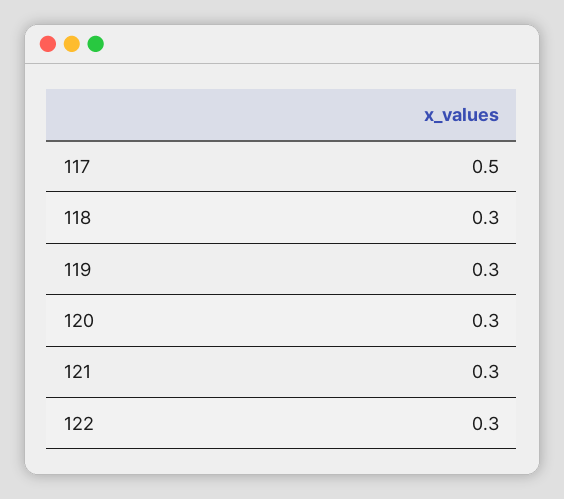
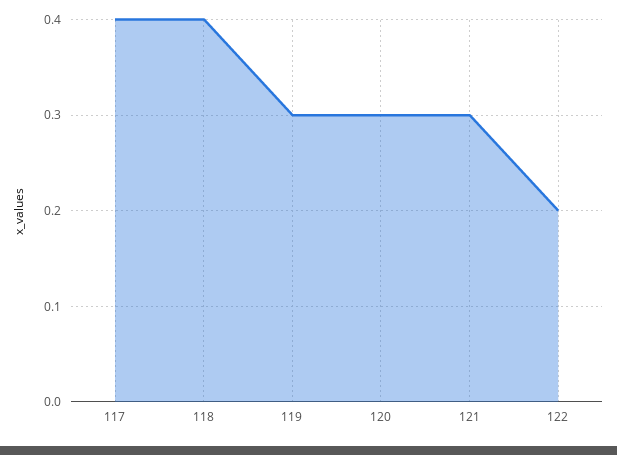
117: 0.5 -> 0.4
118: 0.3 -> 0.4
122: 0.3 -> 0.2

